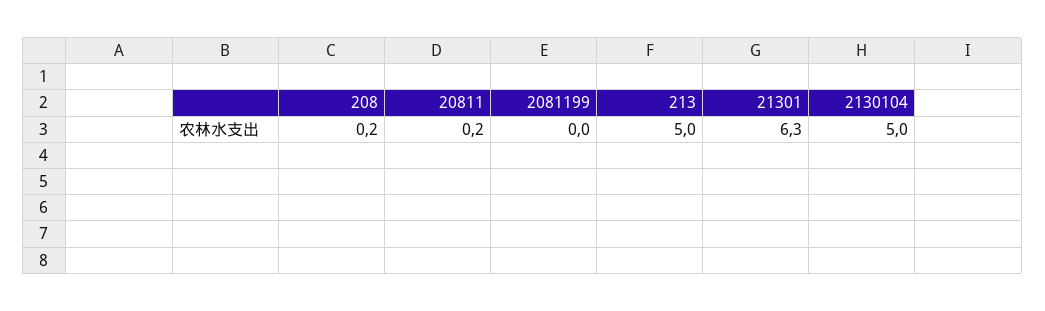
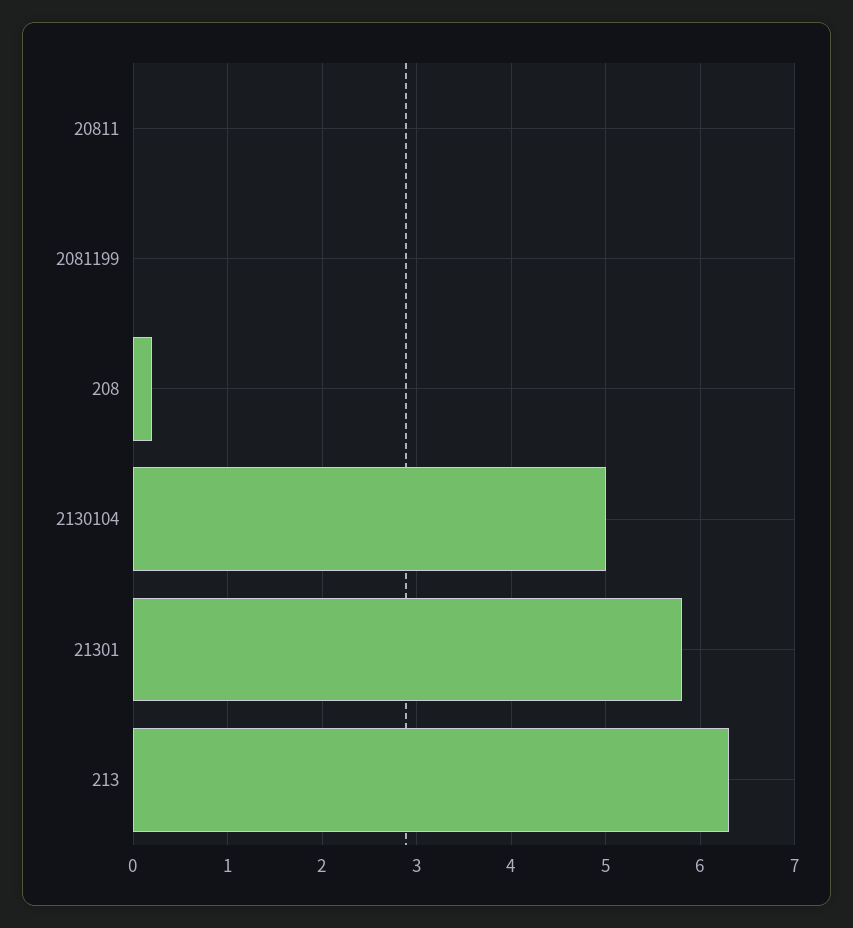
20811: 0.2 -> 0
213: 5 -> 6.3
21301: 6.3 -> 5.8

